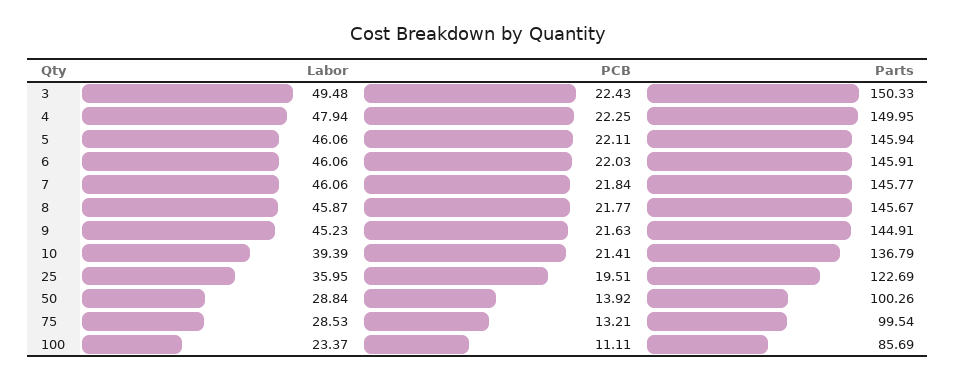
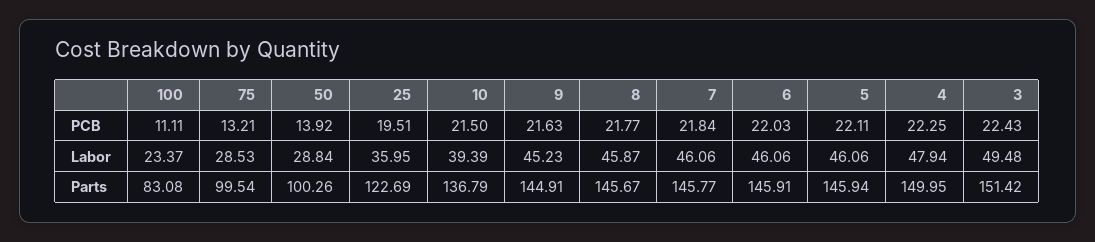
Parts, 3: 150.33 -> 151.42
PCB, 10: 21.41 -> 21.5
Parts, 100: 85.69 -> 83.08

